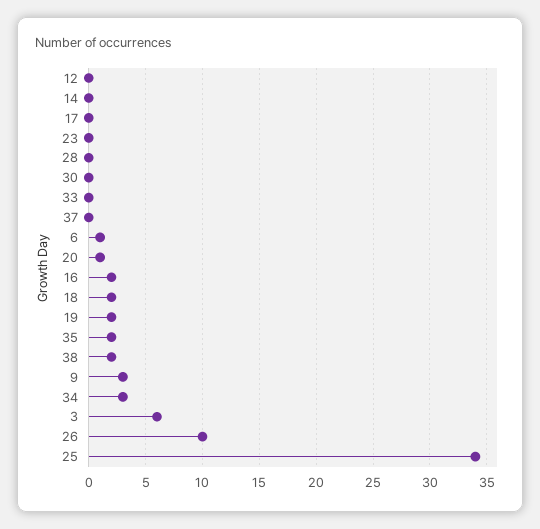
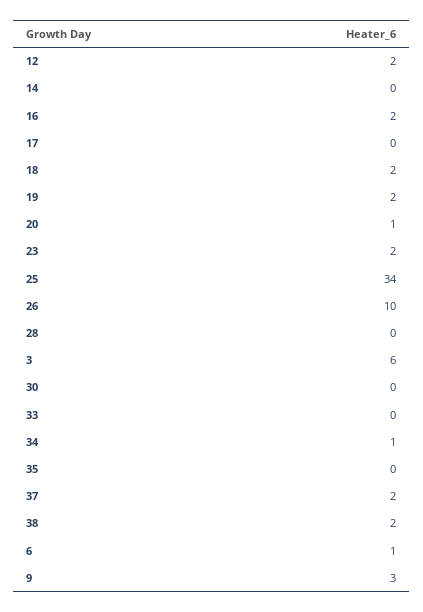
12: 0 -> 2
23: 0 -> 2
37: 0 -> 2
35: 2 -> 0
34: 3 -> 1

